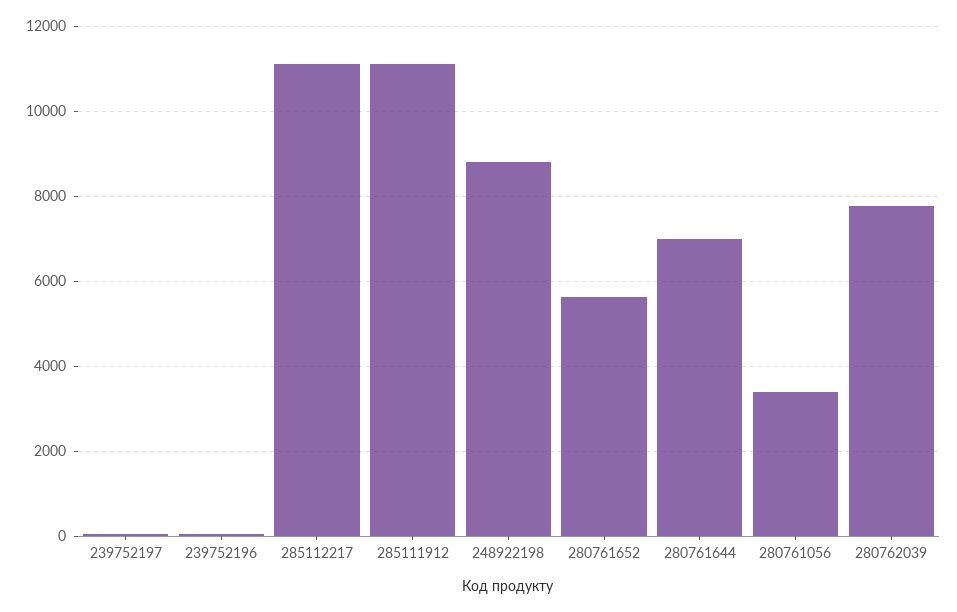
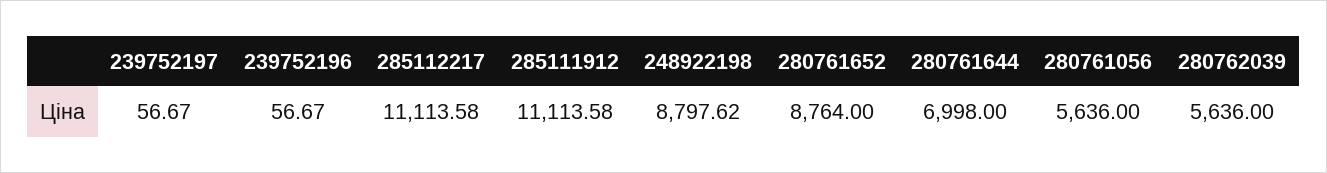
280761652: 5600 -> 8764
280761056: 3400 -> 5636
280762039: 7800 -> 5636

